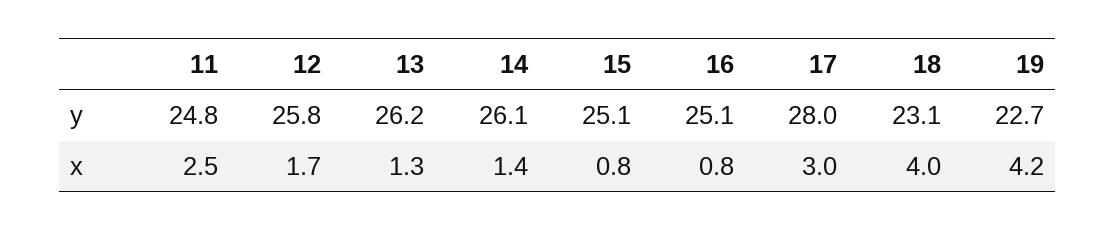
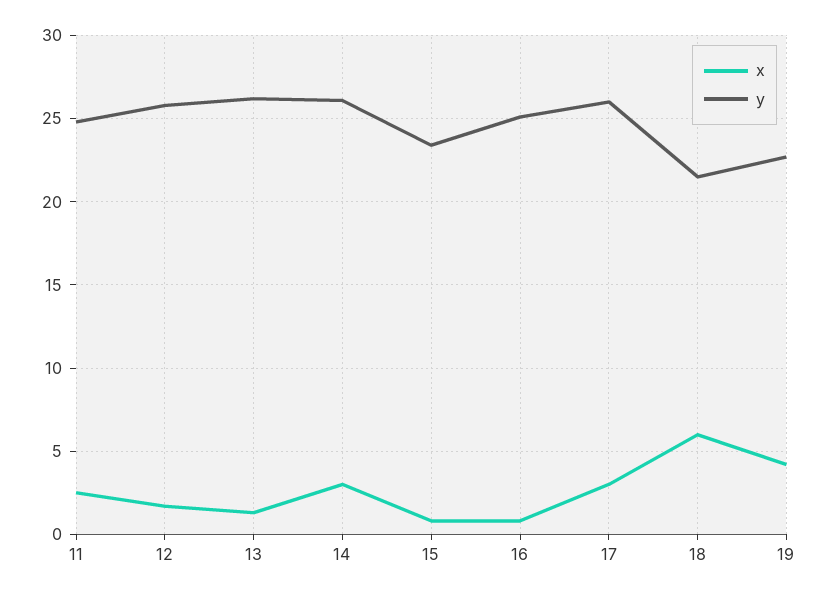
y, 15: 25.1 -> 23.5
y, 17: 28 -> 26
y, 18: 23.1 -> 21.5
x, 14: 1.4 -> 3
x, 18: 4 -> 6

